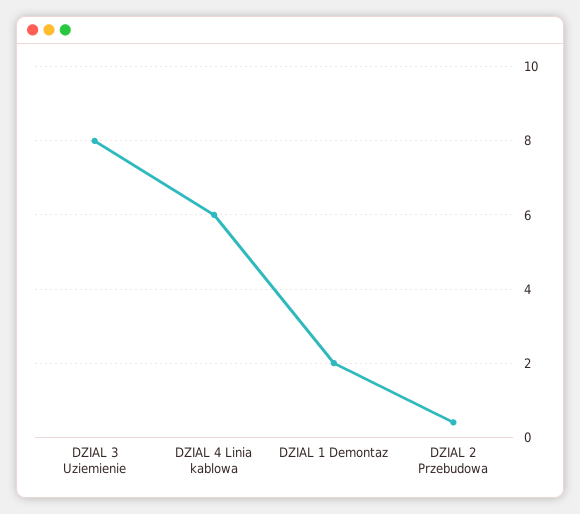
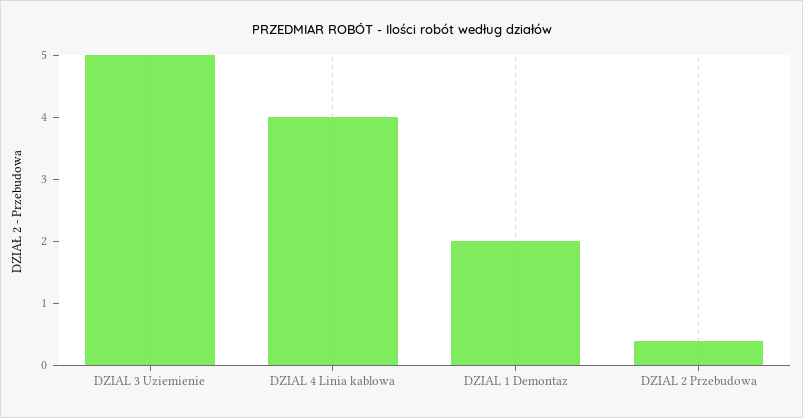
DZIAL 3 Uziemienie: 8 -> 5
DZIAL 4 Linia kablowa: 6 -> 4

